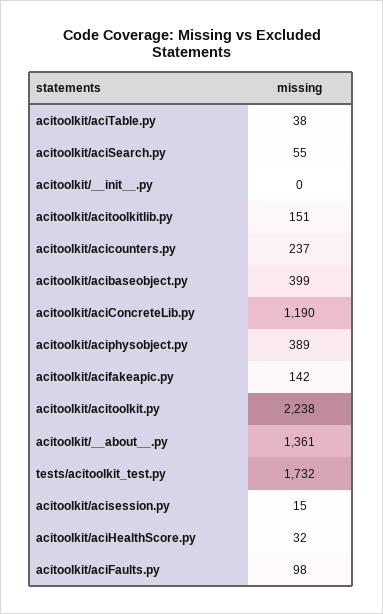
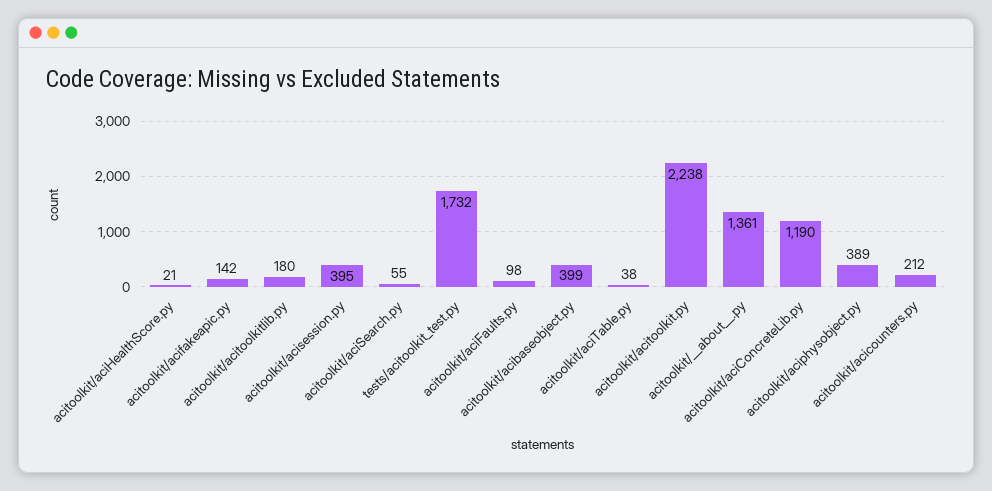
acitoolkit/__init__.py: 0 -> none
acitoolkit/acitoolkitlib.py: 151 -> 180
acitoolkit/acicounters.py: 237 -> 212
acitoolkit/acisession.py: 15 -> 395
acitoolkit/aciHealthScore.py: 32 -> 21

